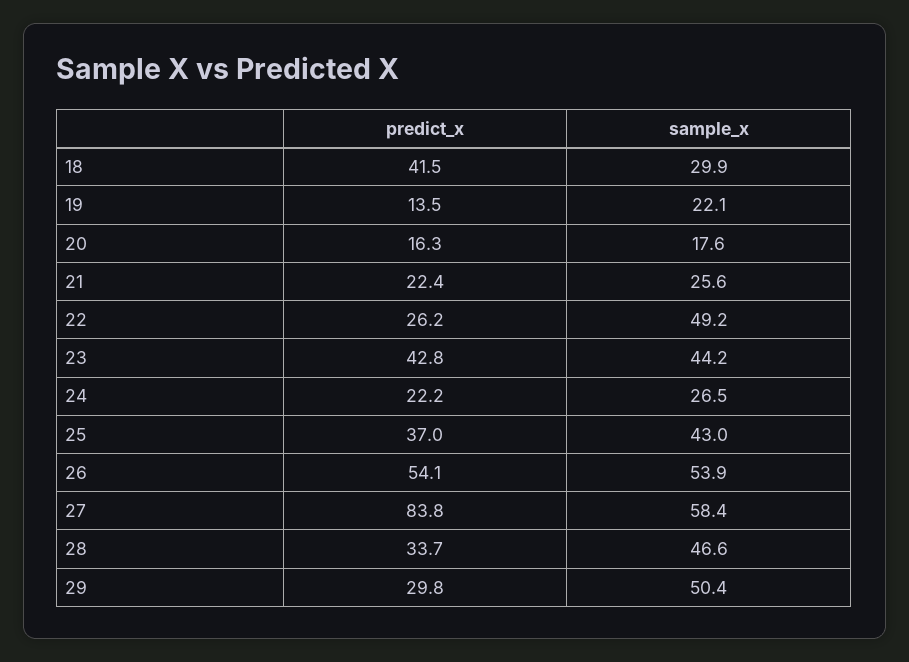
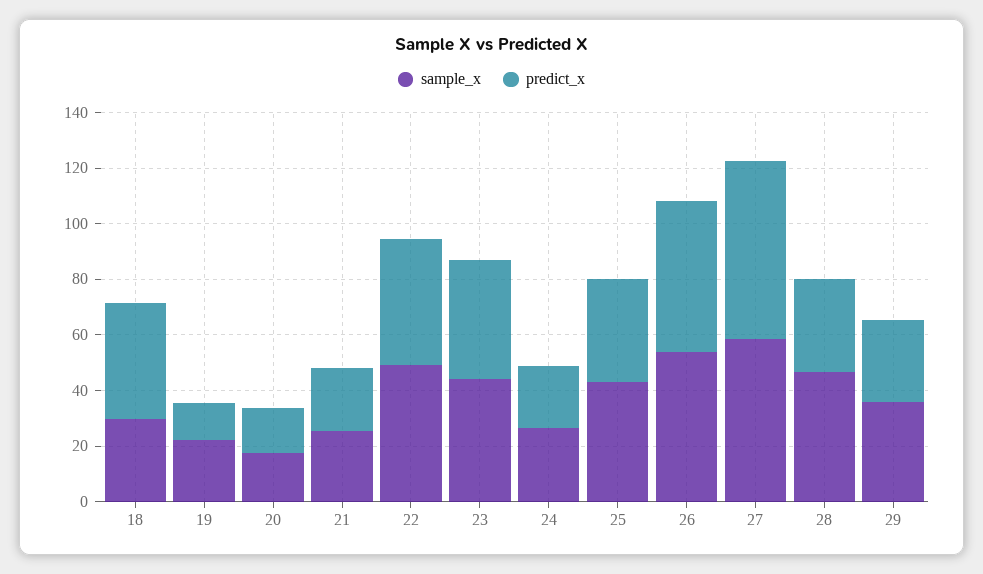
predict_x, 22: 26.2 -> 45
predict_x, 27: 83.8 -> 65
sample_x, 29: 50.4 -> 35

